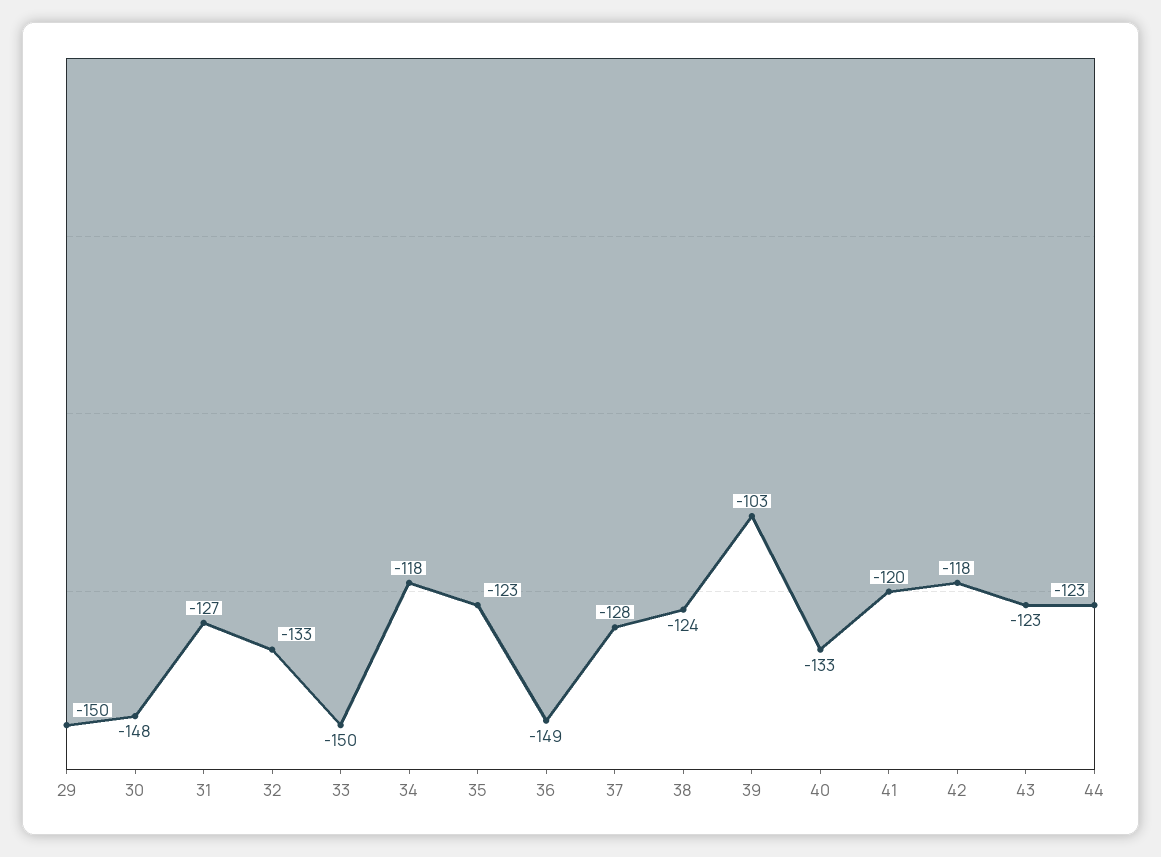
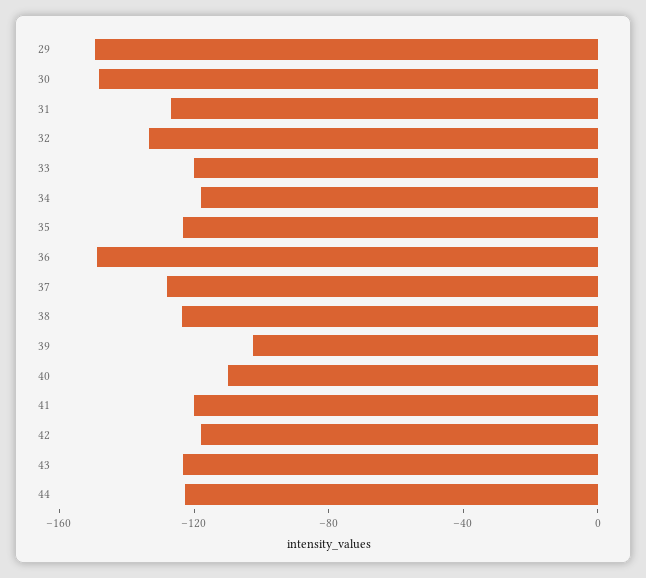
33: -150 -> -120
40: -133 -> -110

